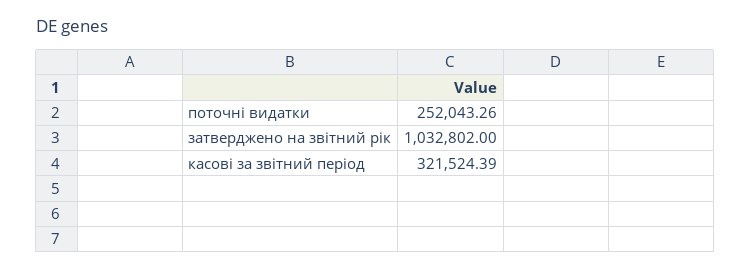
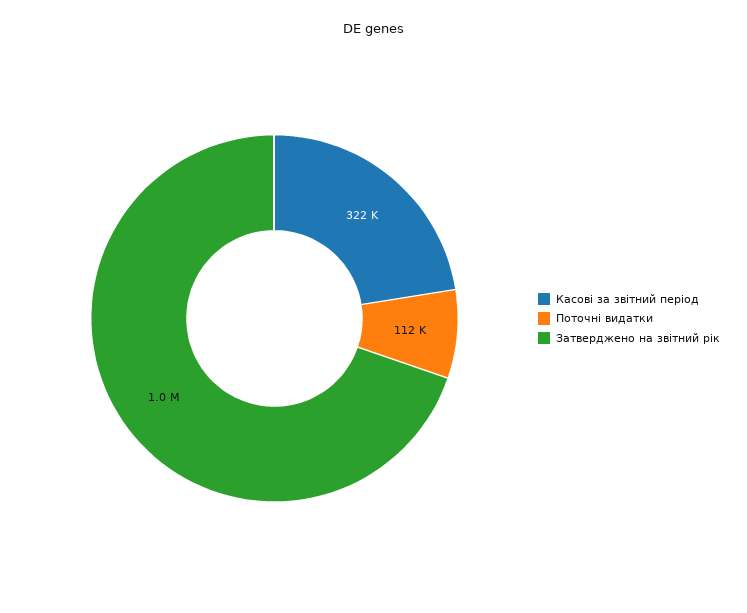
поточні видатки: 252043.26 -> 112000

